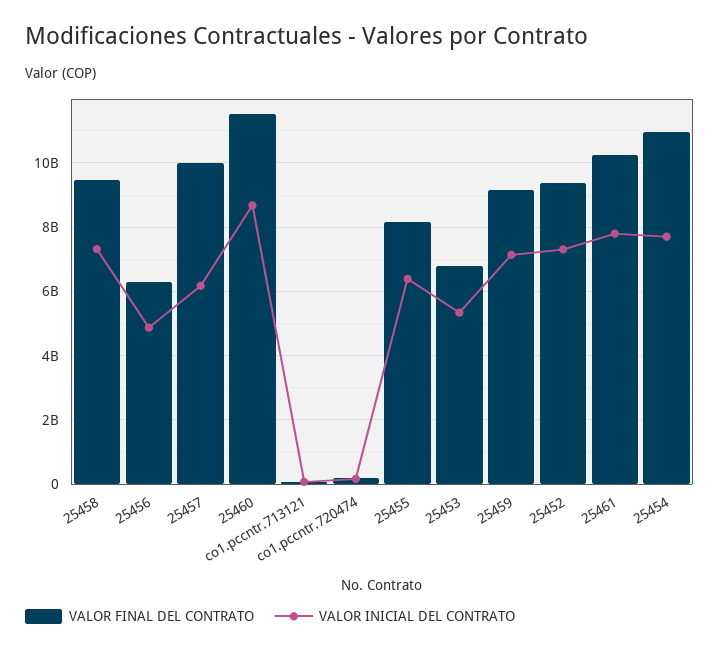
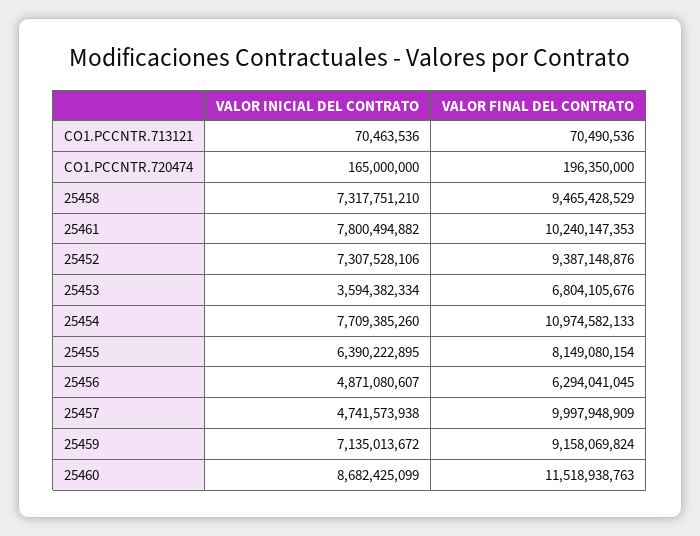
VALOR INICIAL DEL CONTRATO, 25457: 6200000000 -> 4741573938
VALOR INICIAL DEL CONTRATO, 25453: 5400000000 -> 3594382334

